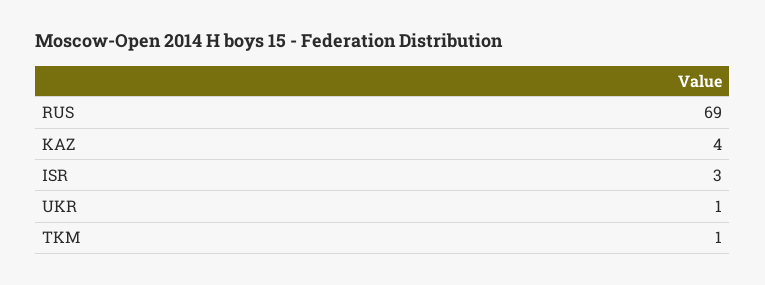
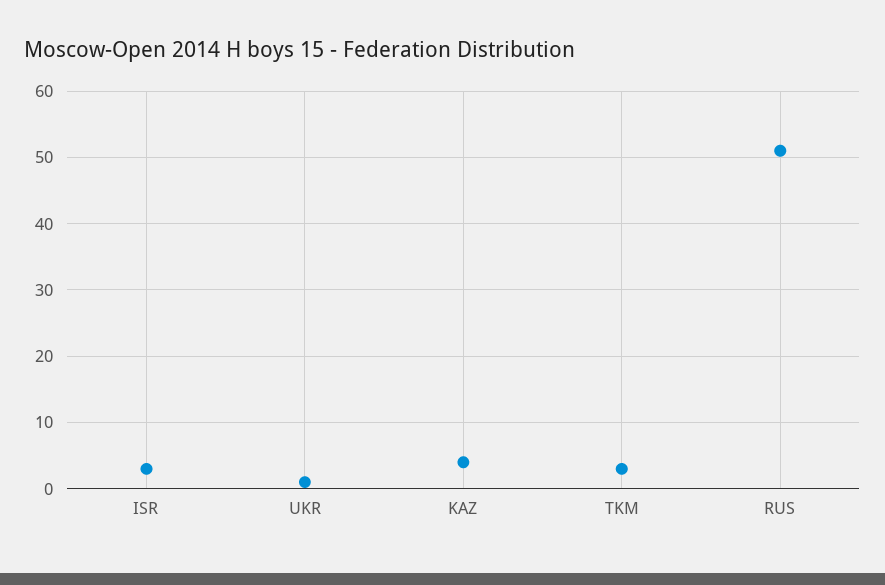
RUS: 69 -> 51
TKM: 1 -> 3

